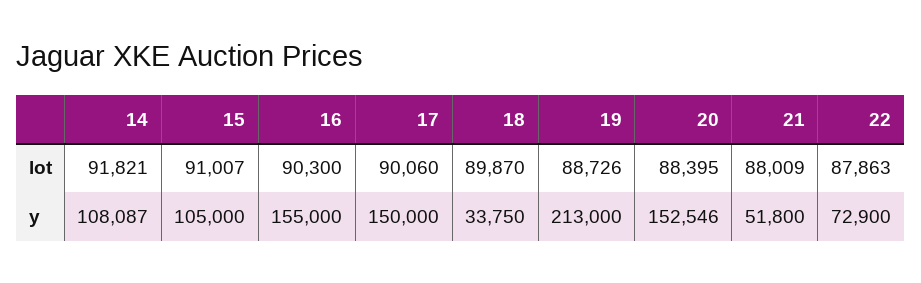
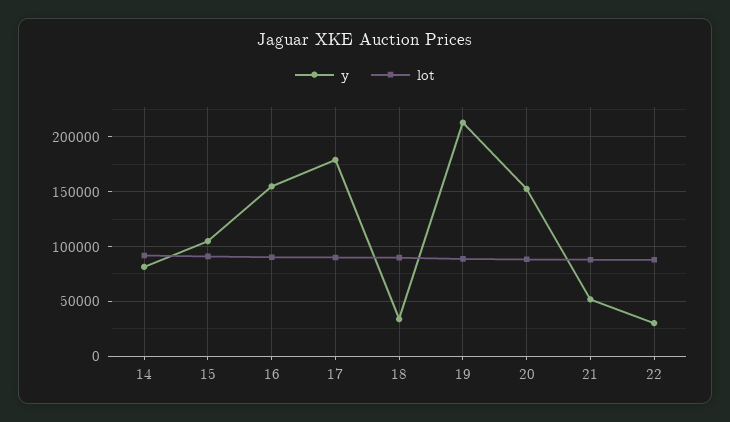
y, 14: 108087 -> 80000
y, 17: 150000 -> 180000
y, 22: 72900 -> 30000

